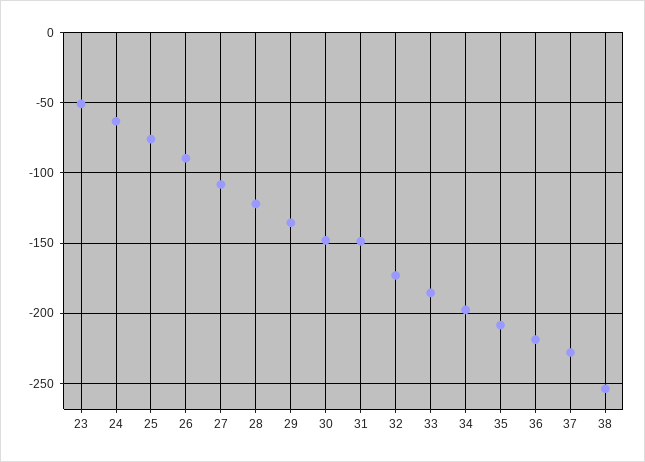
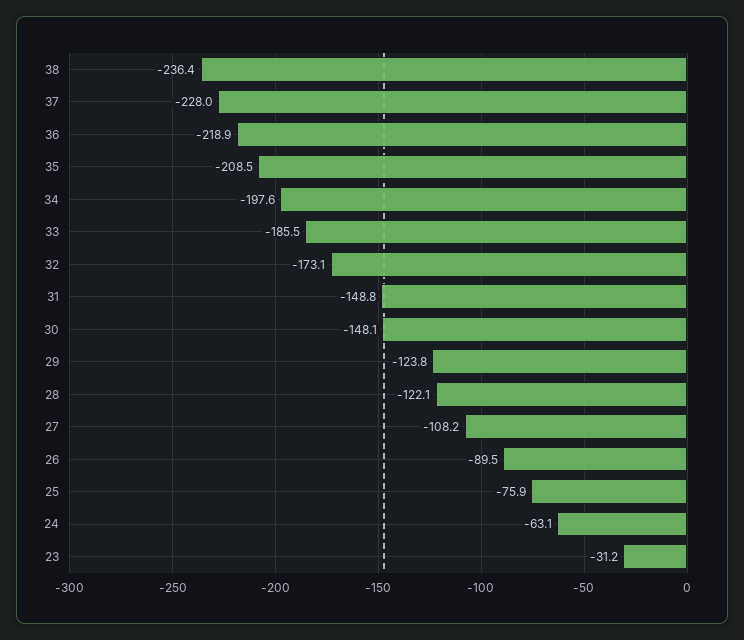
23: -50 -> -31.2
29: -135 -> -123.8
38: -255 -> -236.4

